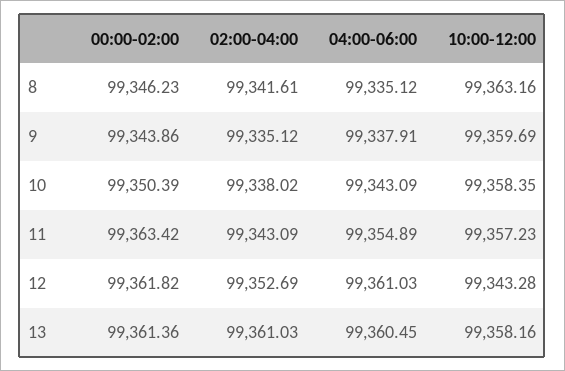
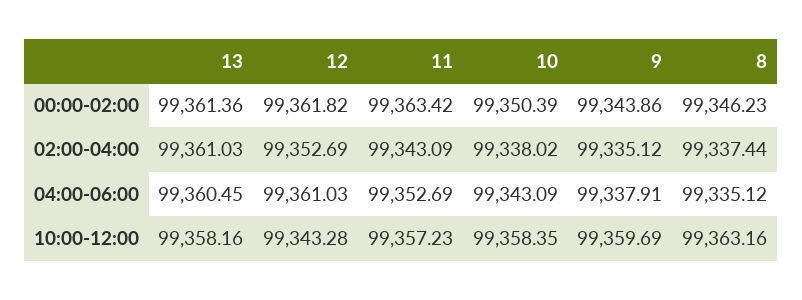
02:00-04:00, 8: 99341.61 -> 99337.44
04:00-06:00, 11: 99354.89 -> 99352.69

